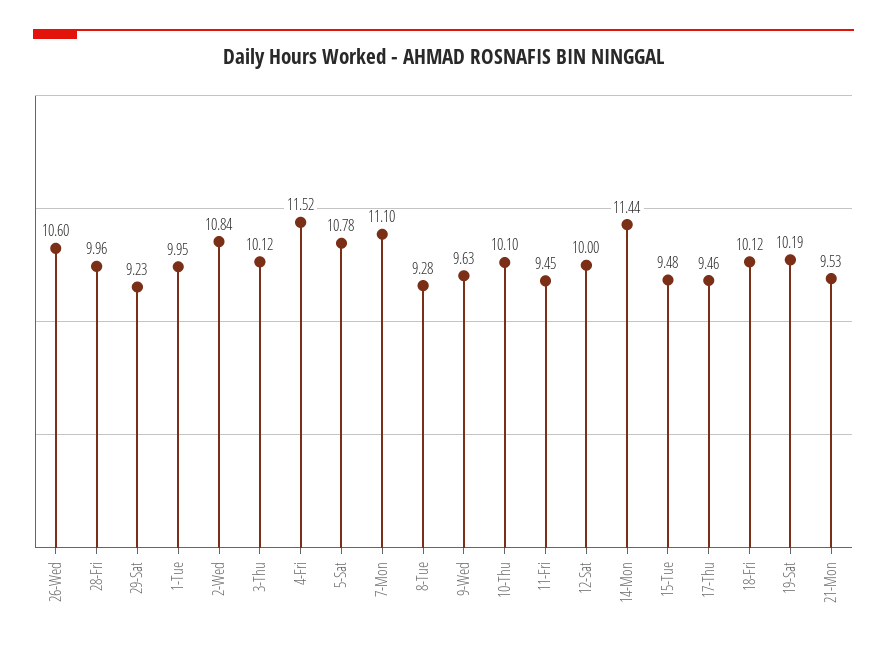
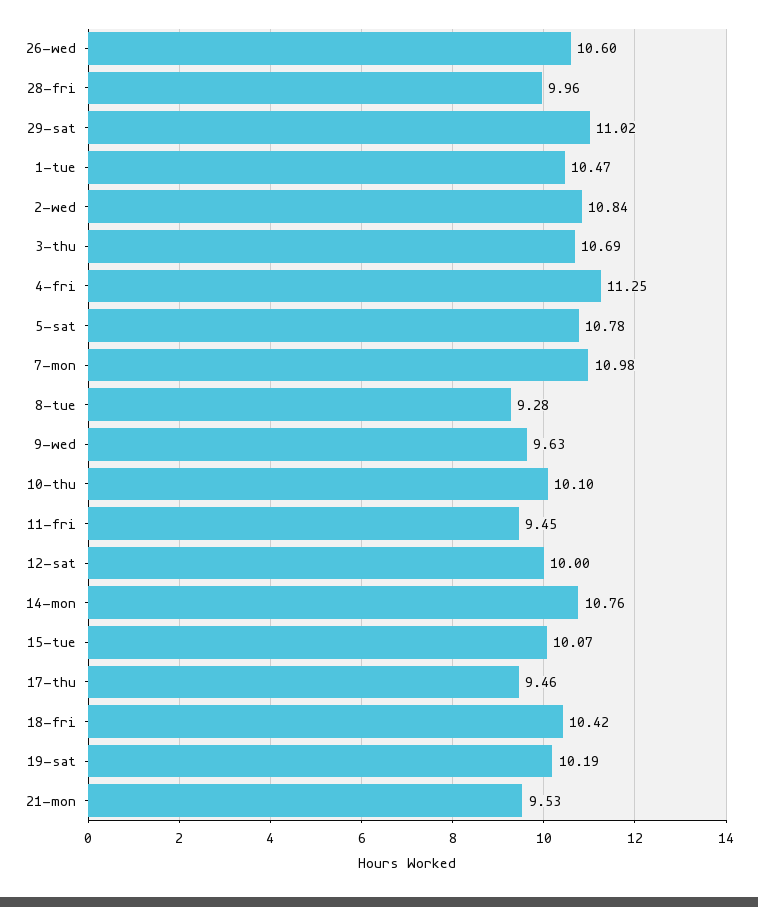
29-Sat: 9.23 -> 11.02
1-Tue: 9.95 -> 10.47
3-Thu: 10.12 -> 10.69
4-Fri: 11.52 -> 11.25
7-Mon: 11.1 -> 10.98
14-Mon: 11.44 -> 10.76
15-Tue: 9.48 -> 10.07
18-Fri: 10.12 -> 10.42

